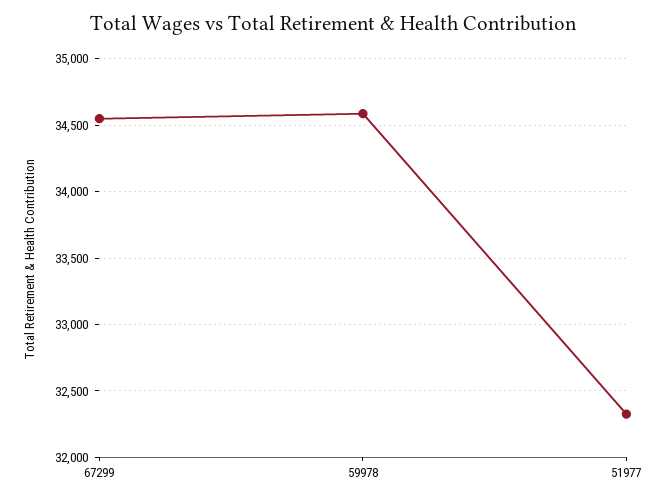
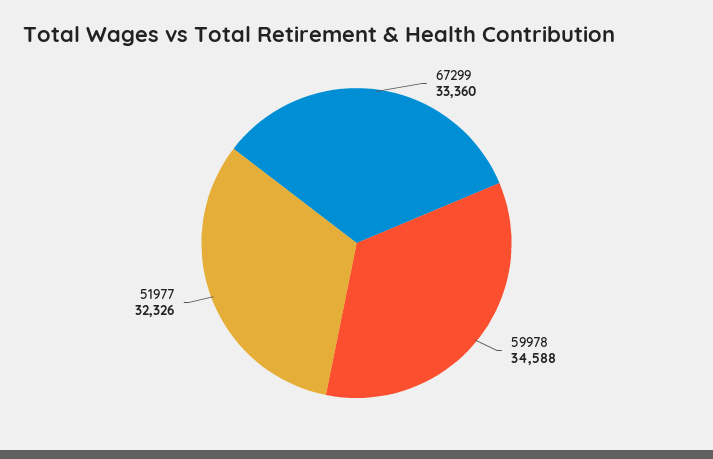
67299: 34550 -> 33360

